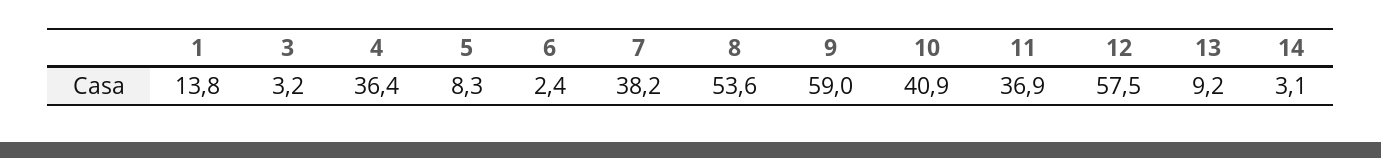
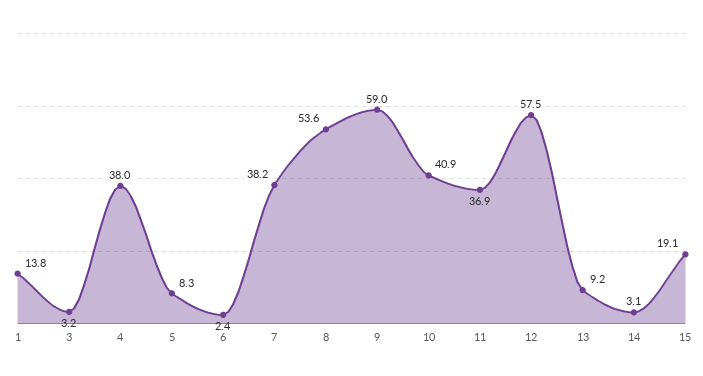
4: 36.4 -> 38
15: none -> 19.1

